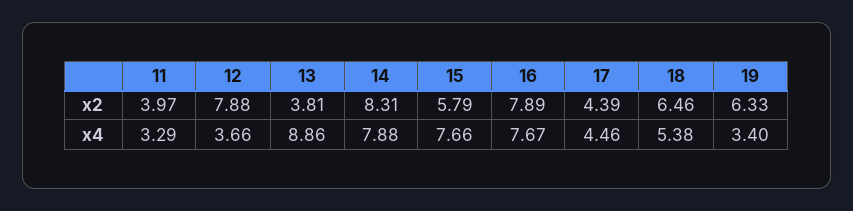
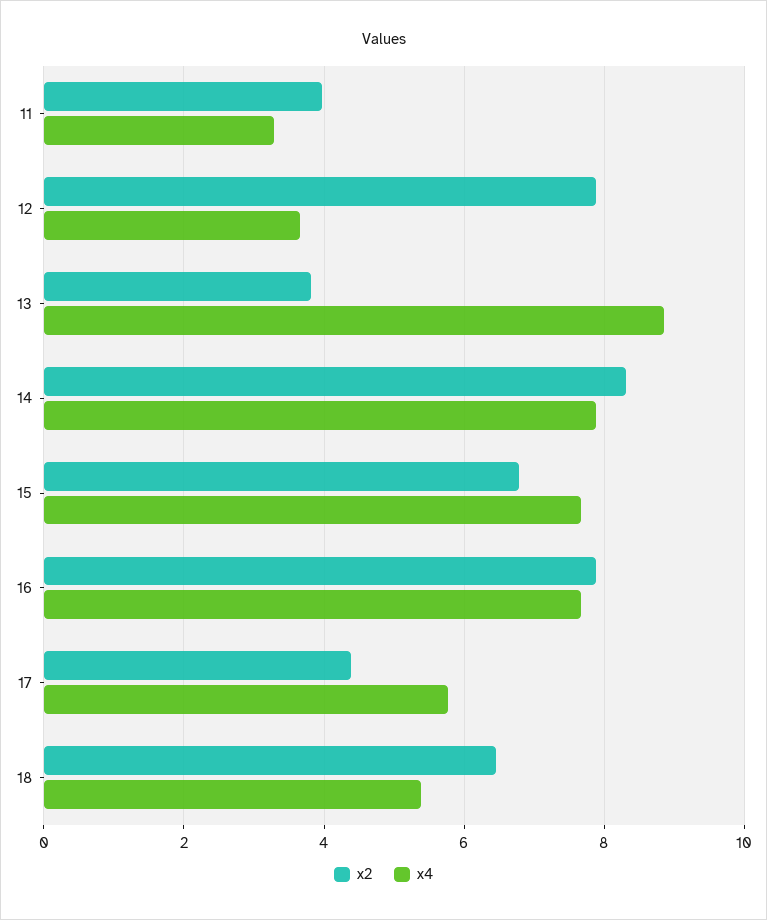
x2, 15: 5.79 -> 6.8
x2, 19: 6.33 -> none
x4, 17: 4.46 -> 5.8
x4, 19: 3.4 -> none

